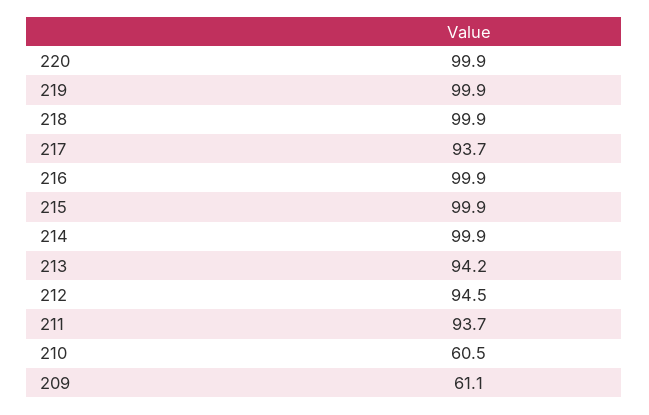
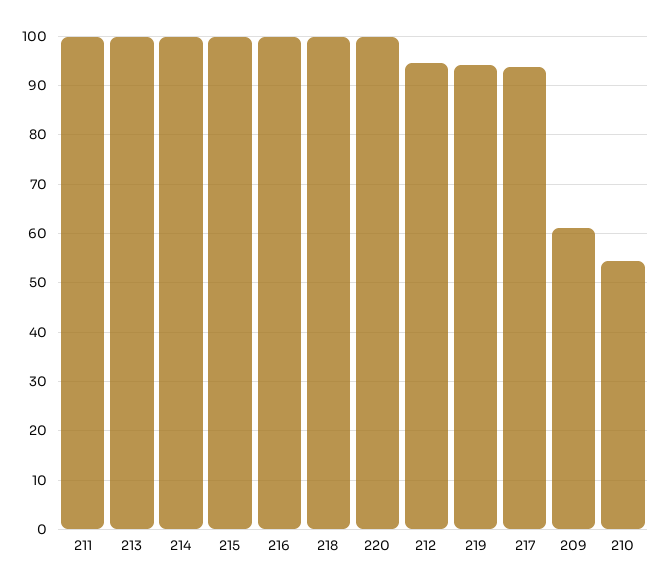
219: 99.9 -> 94
213: 94.2 -> 100
211: 93.7 -> 100
210: 60.5 -> 54

